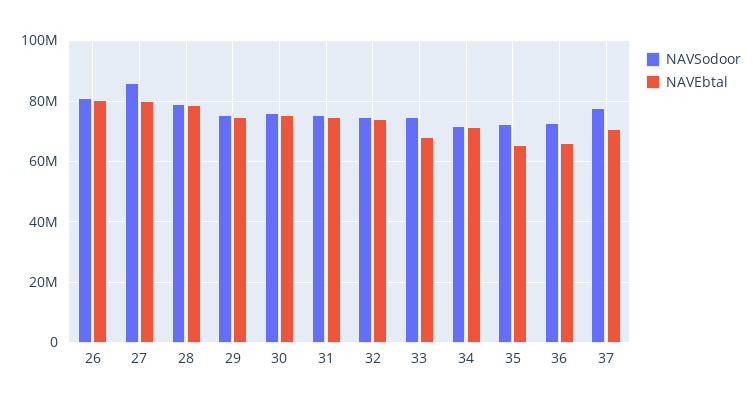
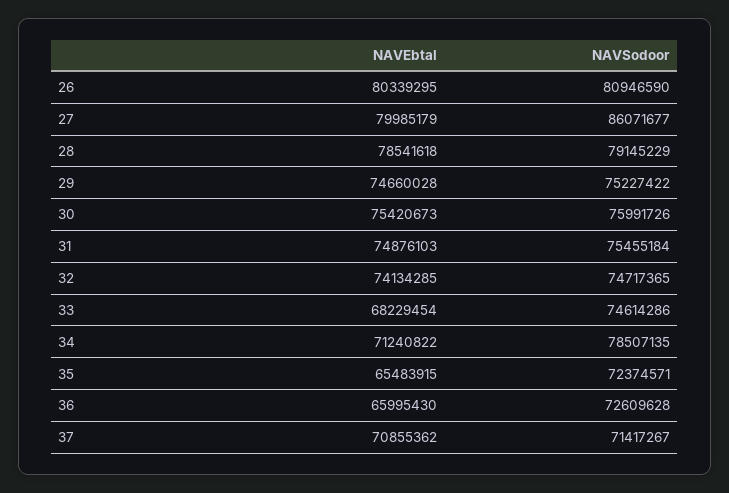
NAVSodoor, 34: 72000000 -> 78507135
NAVSodoor, 37: 78000000 -> 71417267

